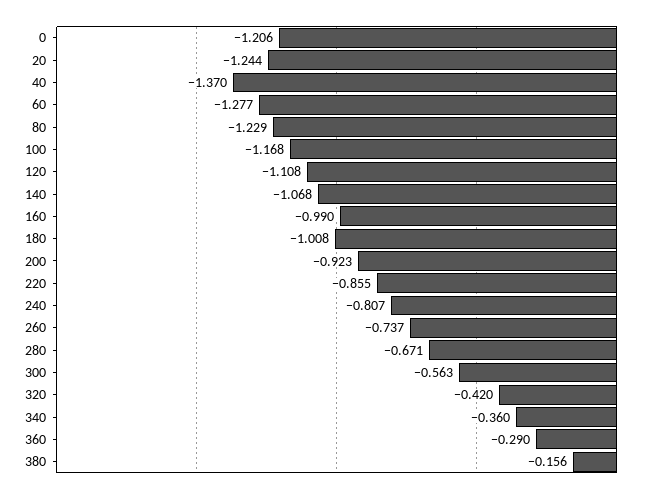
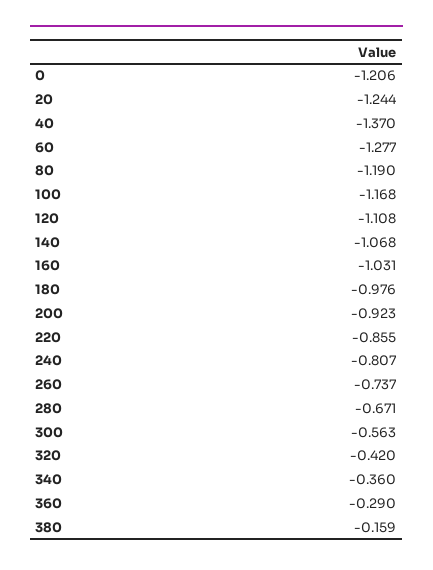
80: -1.229 -> -1.19
160: -0.99 -> -1.031
180: -1.008 -> -0.976
380: -0.156 -> -0.159

